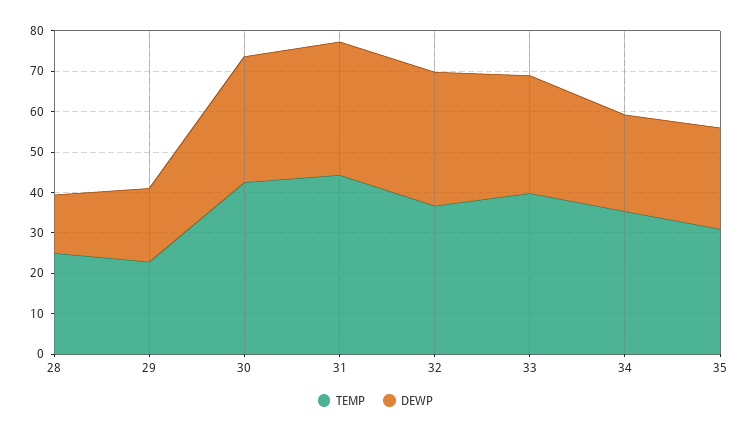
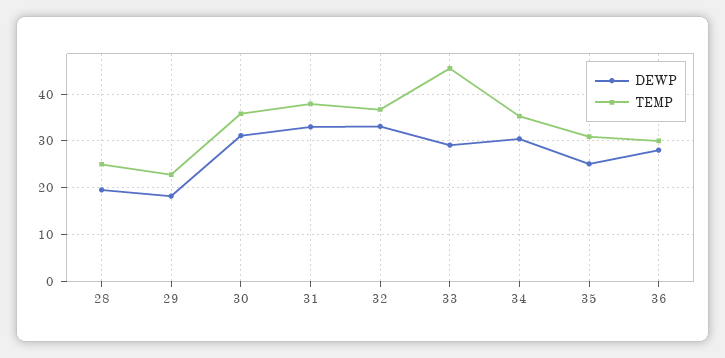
DEWP, 28: 14 -> 20
TEMP, 30: 42 -> 36
TEMP, 31: 44 -> 38
TEMP, 33: 40 -> 46
DEWP, 34: 24 -> 30
DEWP, 36: none -> 28
TEMP, 36: none -> 30

